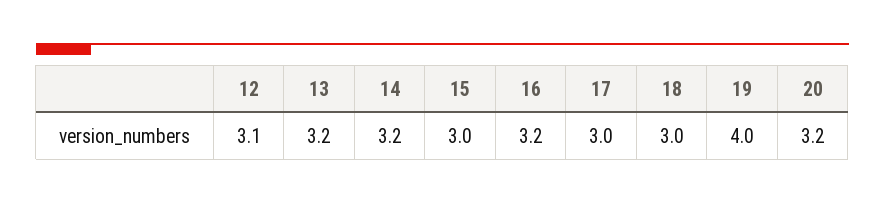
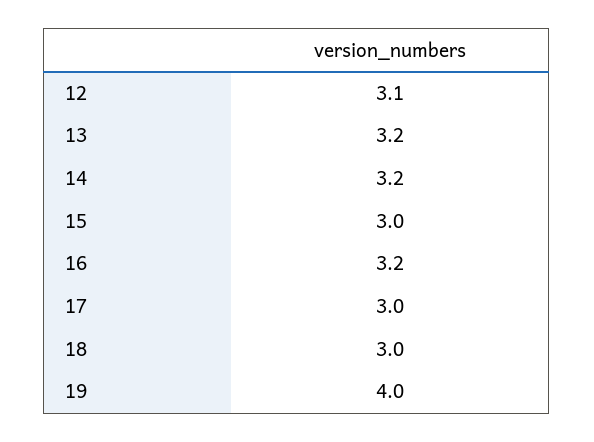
20: 3.2 -> none

